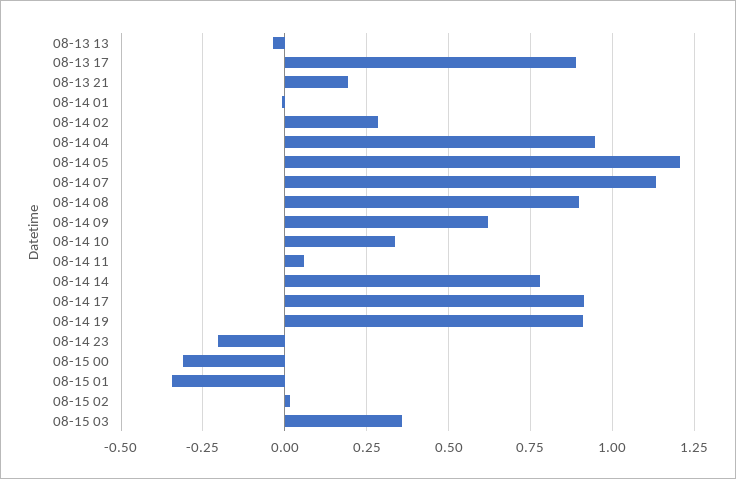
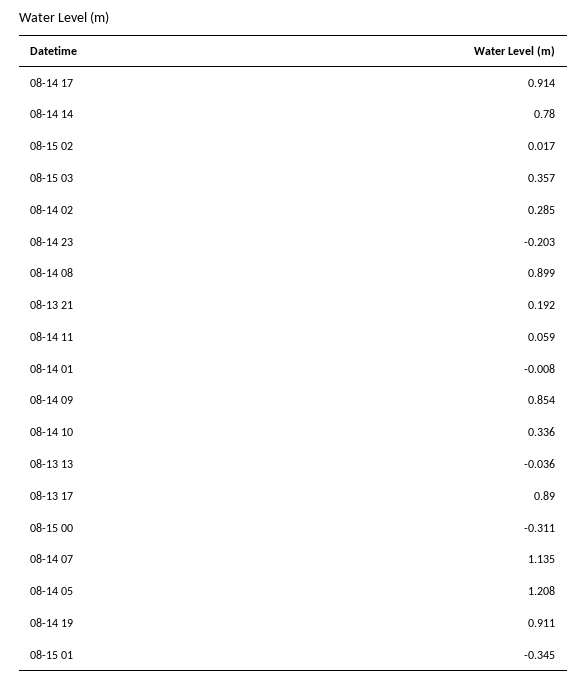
08-14 04: 0.95 -> none
08-14 09: 0.625 -> 0.854

